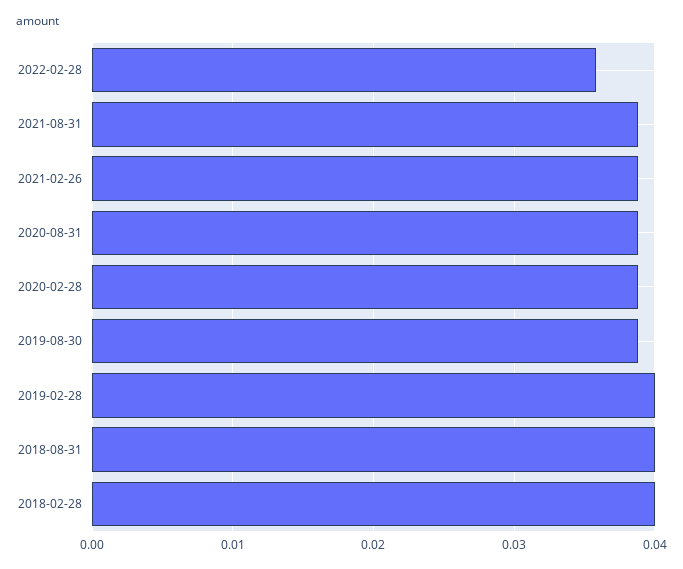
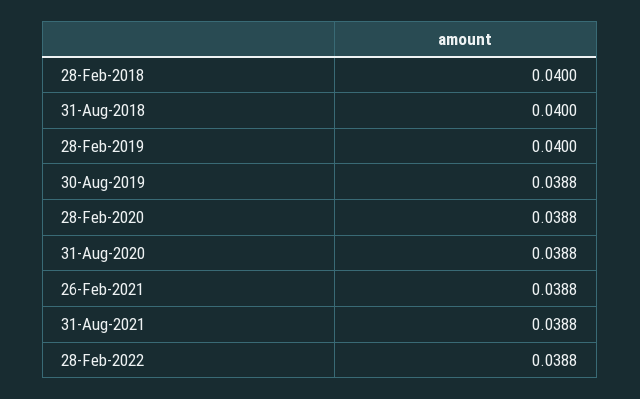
2022-02-28: 0.036 -> 0.0388

